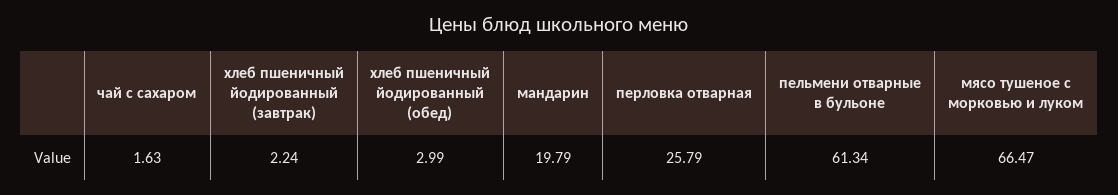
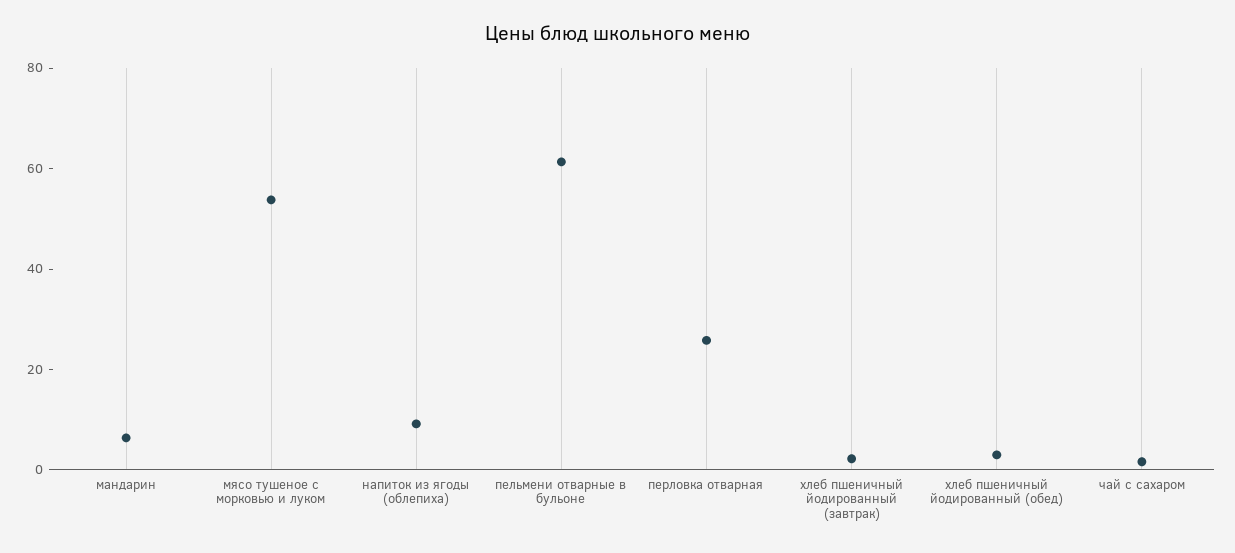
мандарин: 19.79 -> 5
мясо тушеное с морковью и луком: 66.47 -> 55
напиток из ягоды (облепиха): none -> 10

